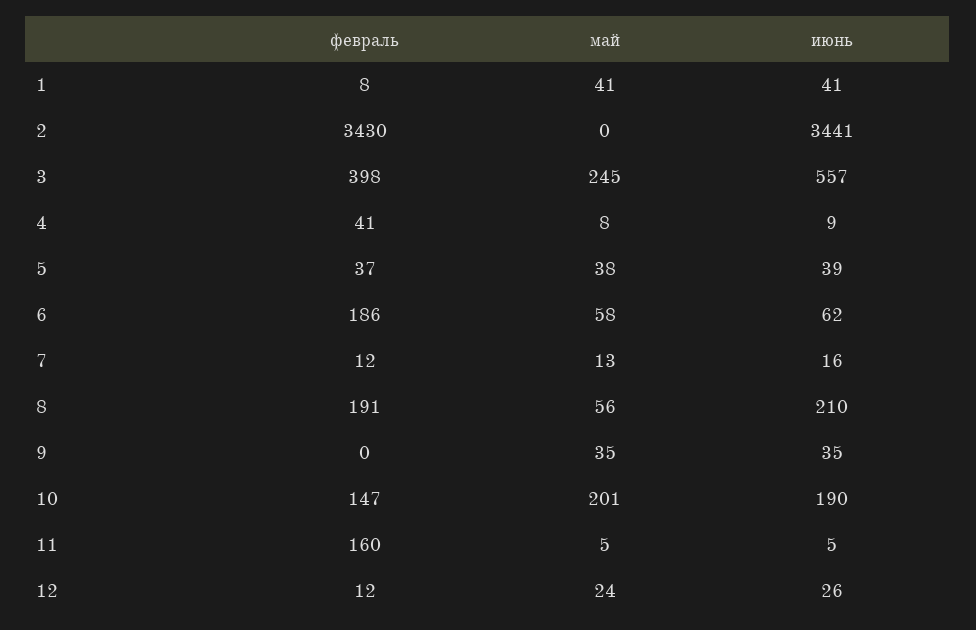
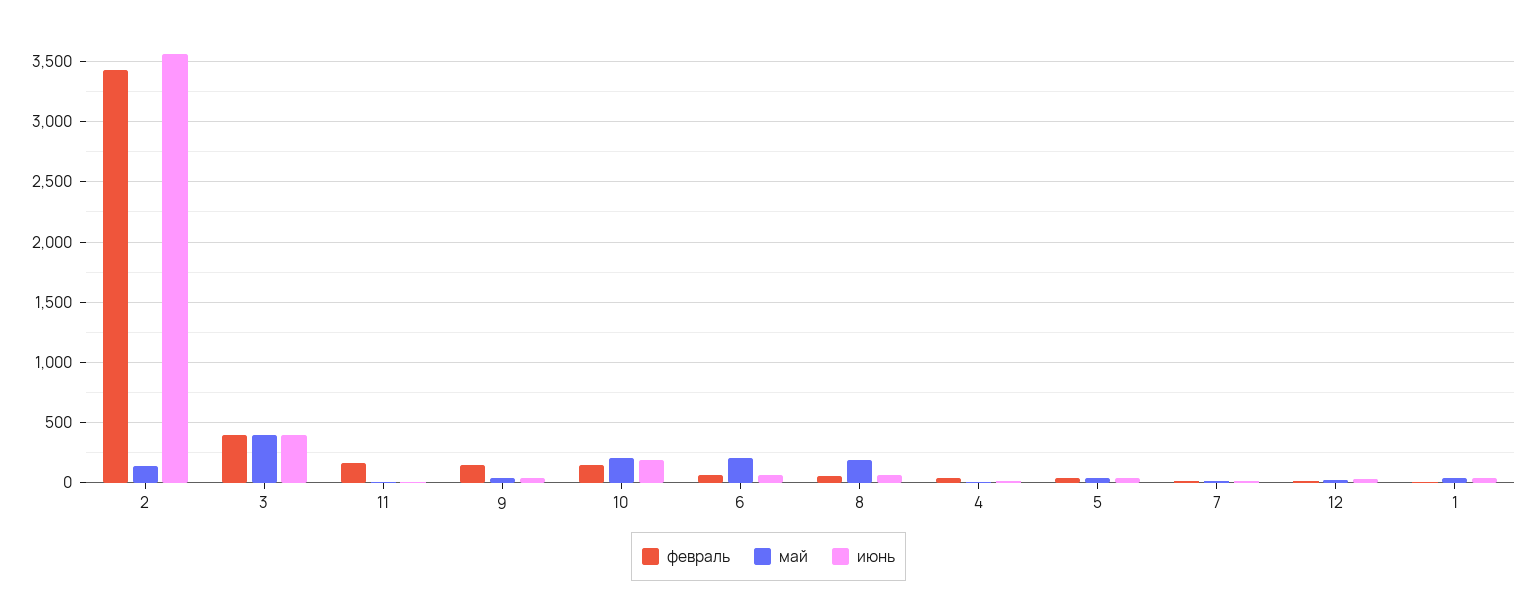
май, 2: 0 -> 150
июнь, 2: 3441 -> 3550
май, 3: 245 -> 400
июнь, 3: 557 -> 400
февраль, 6: 186 -> 50
май, 6: 58 -> 200
февраль, 8: 191 -> 50
май, 8: 56 -> 200
июнь, 8: 210 -> 50
февраль, 9: 0 -> 150

